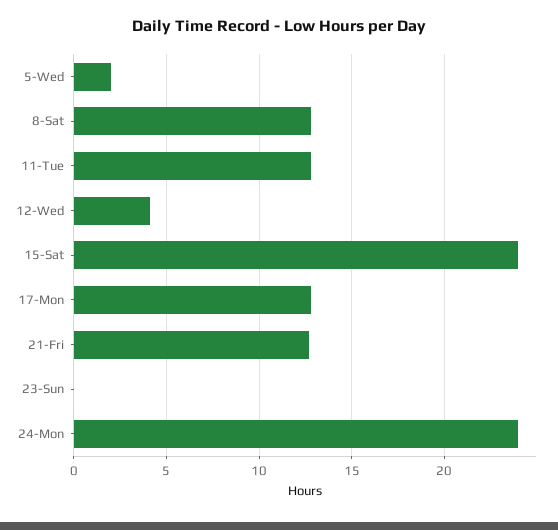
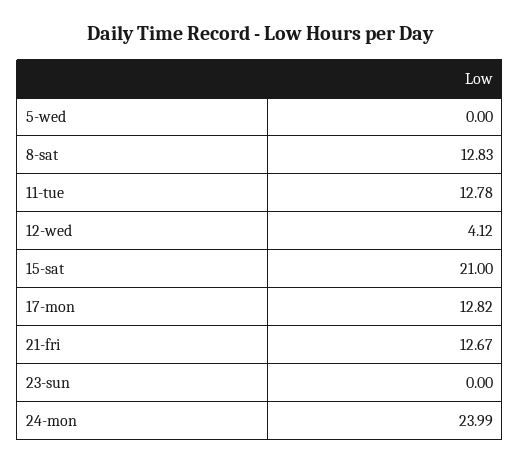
5-Wed: 2 -> 0
15-Sat: 24 -> 21

